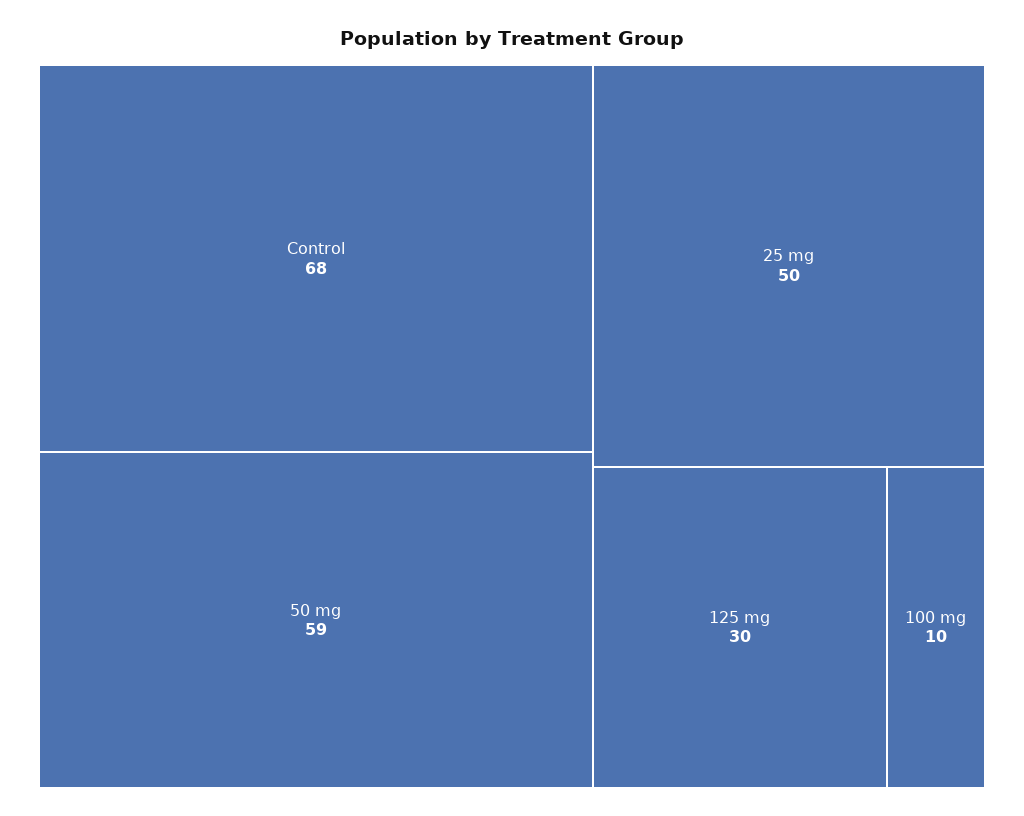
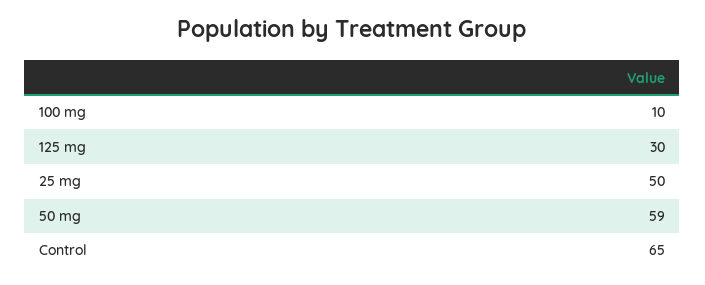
Control: 68 -> 65

